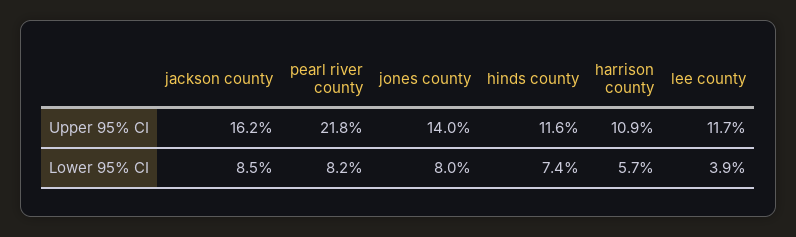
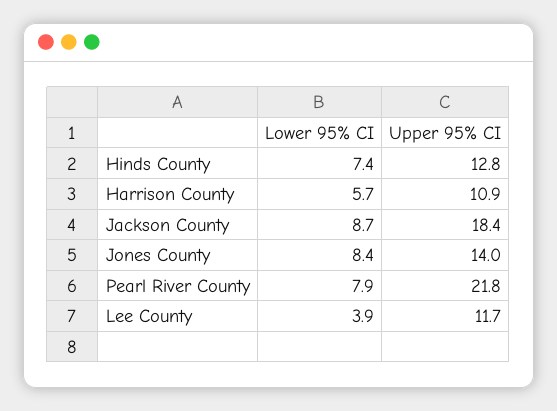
jackson county, Upper 95% CI: 16.2 -> 18.4
hinds county, Upper 95% CI: 11.6 -> 12.8
jackson county, Lower 95% CI: 8.5 -> 8.7
pearl river county, Lower 95% CI: 8.2 -> 7.9
jones county, Lower 95% CI: 8 -> 8.4

